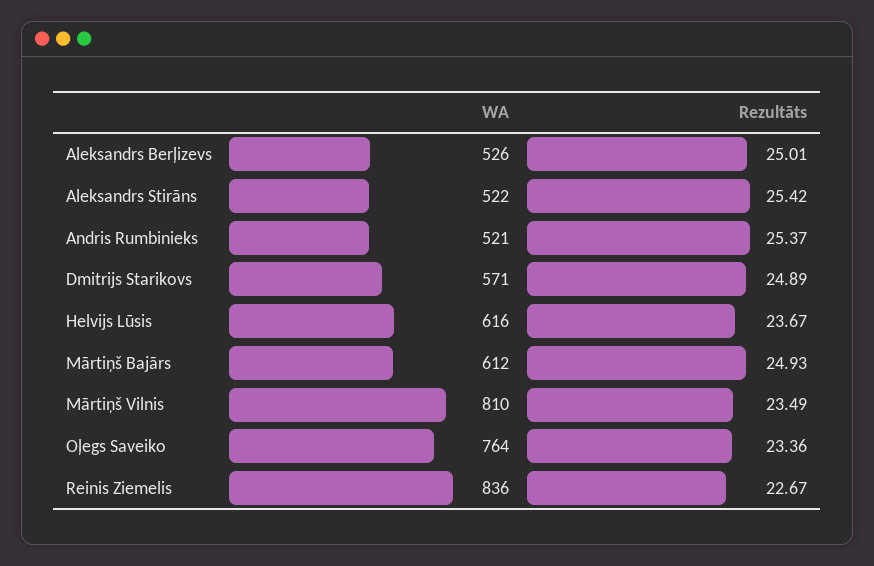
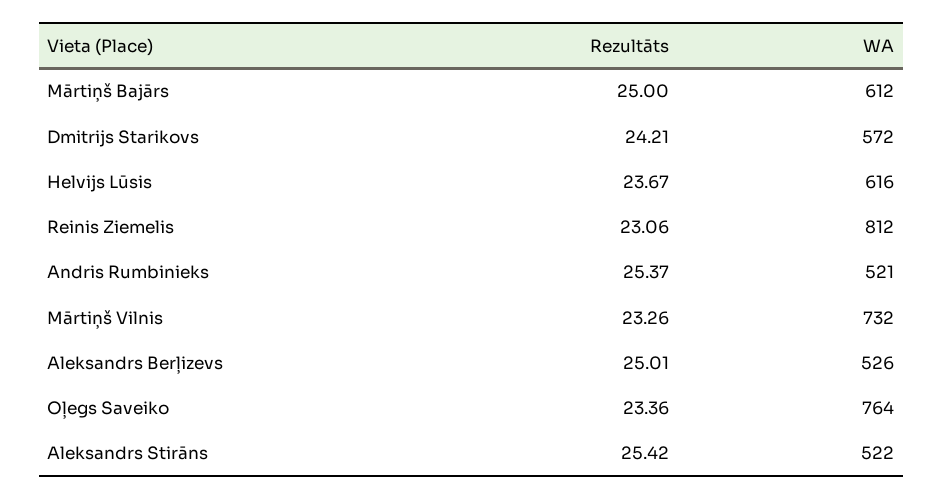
WA, Dmitrijs Starikovs: 571 -> 572
Rezultāts, Dmitrijs Starikovs: 24.89 -> 24.21
Rezultāts, Mārtiņš Bajārs: 24.93 -> 25
WA, Mārtiņš Vilnis: 810 -> 732
Rezultāts, Mārtiņš Vilnis: 23.49 -> 23.26
WA, Reinis Ziemelis: 836 -> 812
Rezultāts, Reinis Ziemelis: 22.67 -> 23.06

